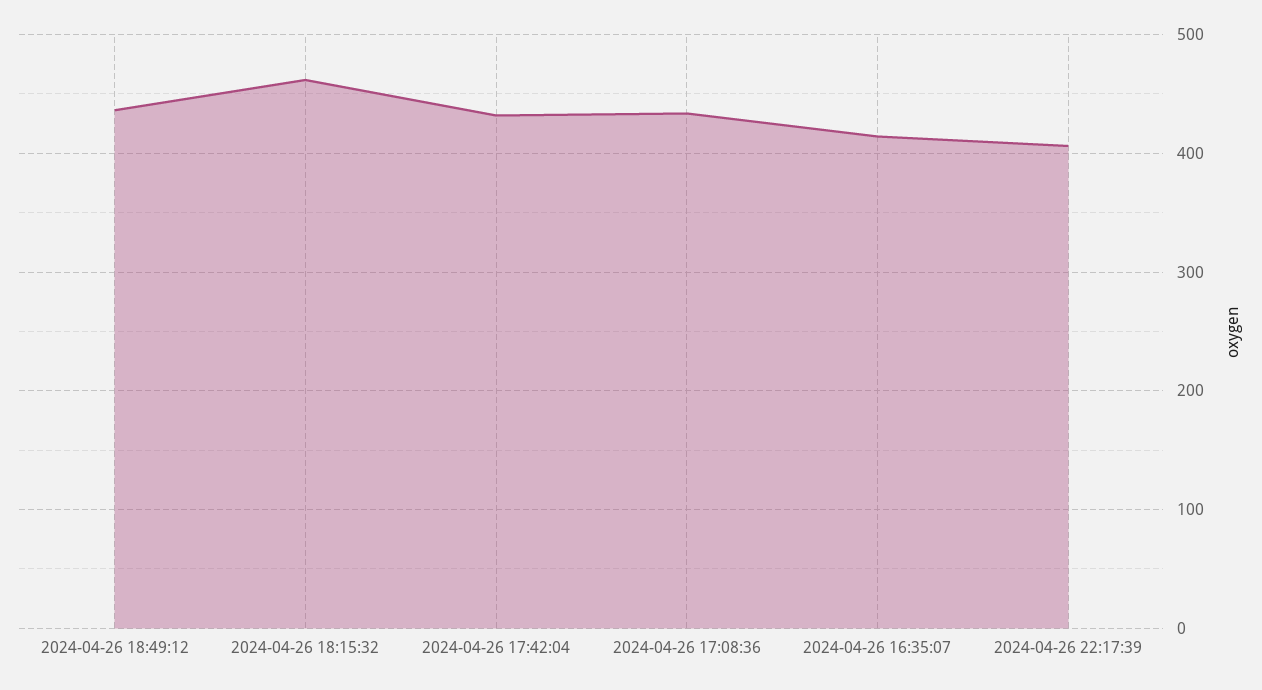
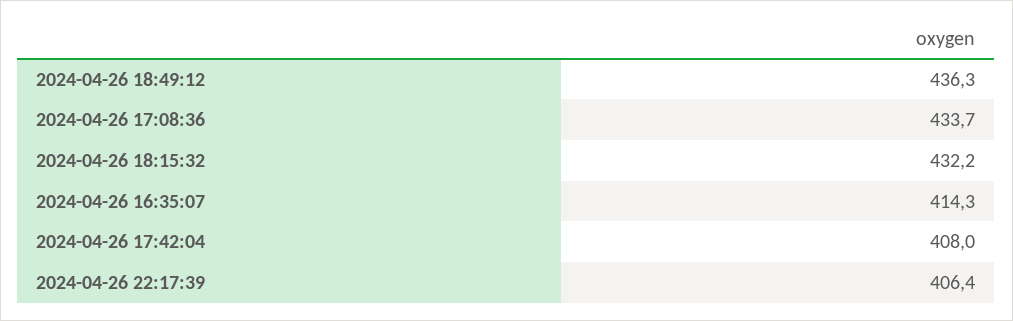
2024-04-26 18:15:32: 460 -> 432.2
2024-04-26 17:42:04: 430 -> 408

